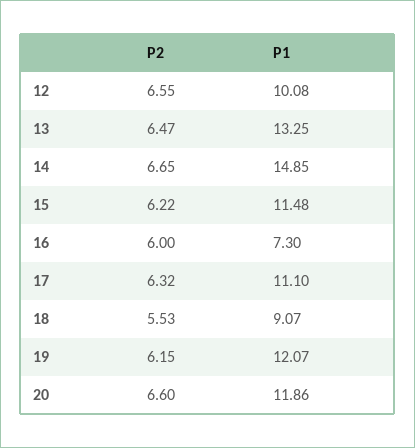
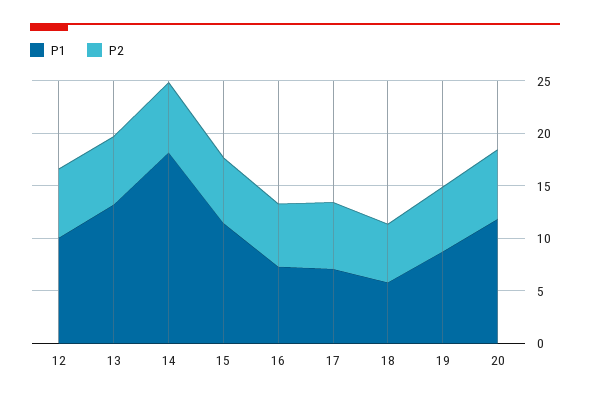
P1, 14: 14.85 -> 18
P1, 17: 11.1 -> 7
P1, 18: 9.07 -> 6
P1, 19: 12.07 -> 9

